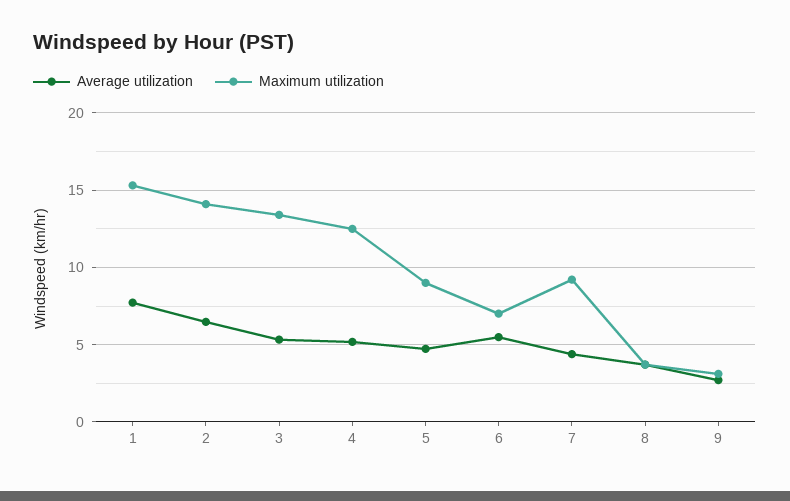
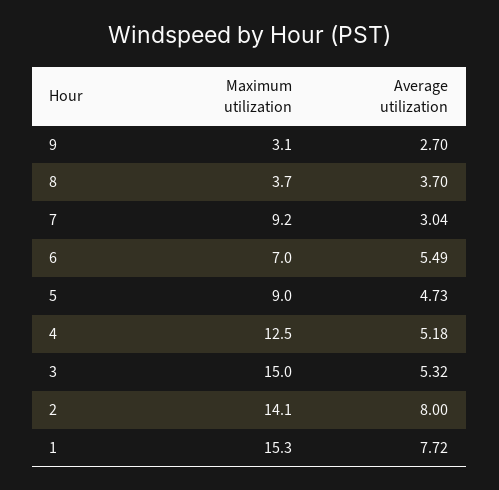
Average utilization, 2: 6.5 -> 8
Maximum utilization, 3: 13.5 -> 15
Average utilization, 7: 4.5 -> 3.04

